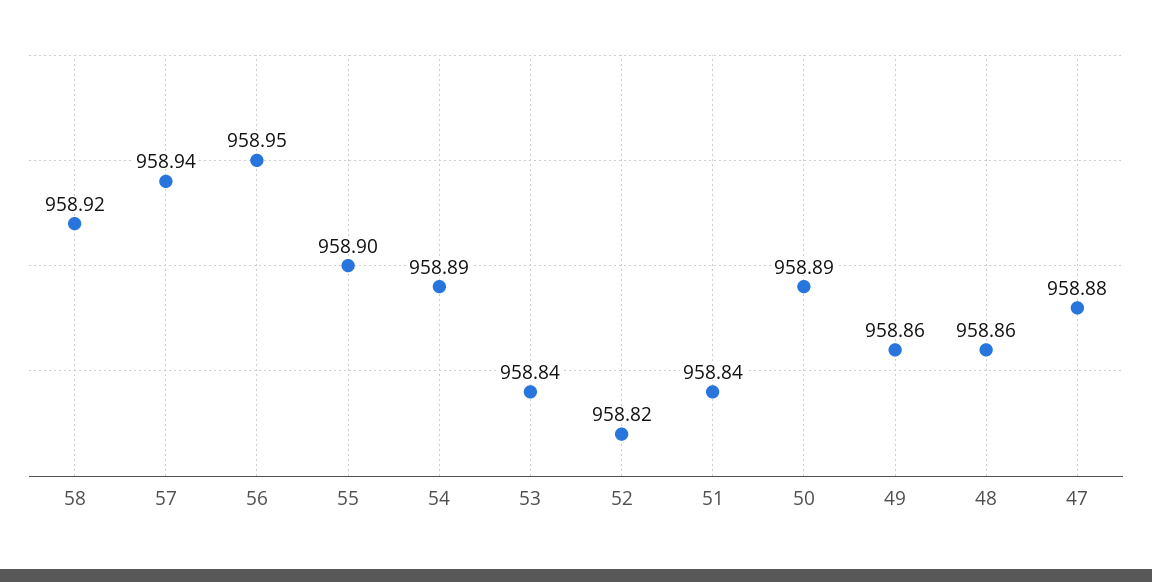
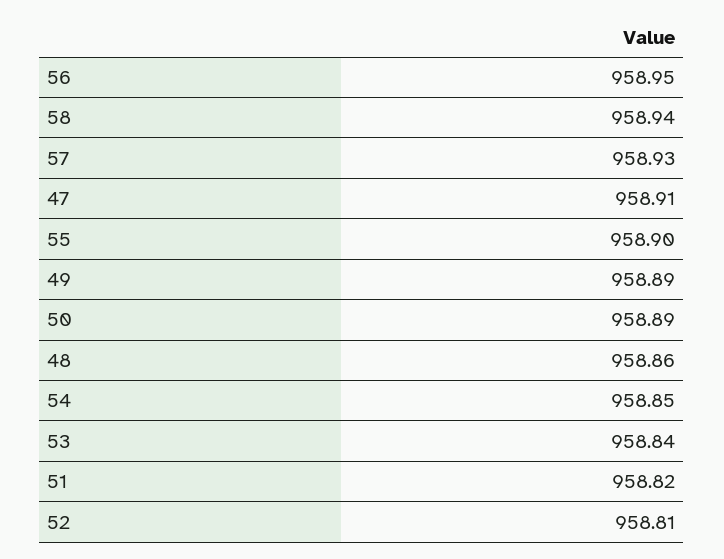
58: 958.92 -> 958.94
57: 958.94 -> 958.93
54: 958.89 -> 958.85
52: 958.82 -> 958.81
51: 958.84 -> 958.82
49: 958.86 -> 958.89
47: 958.88 -> 958.91

